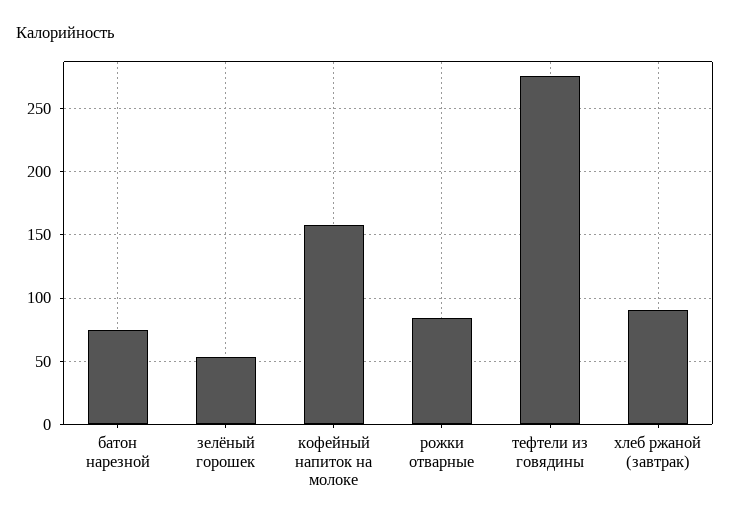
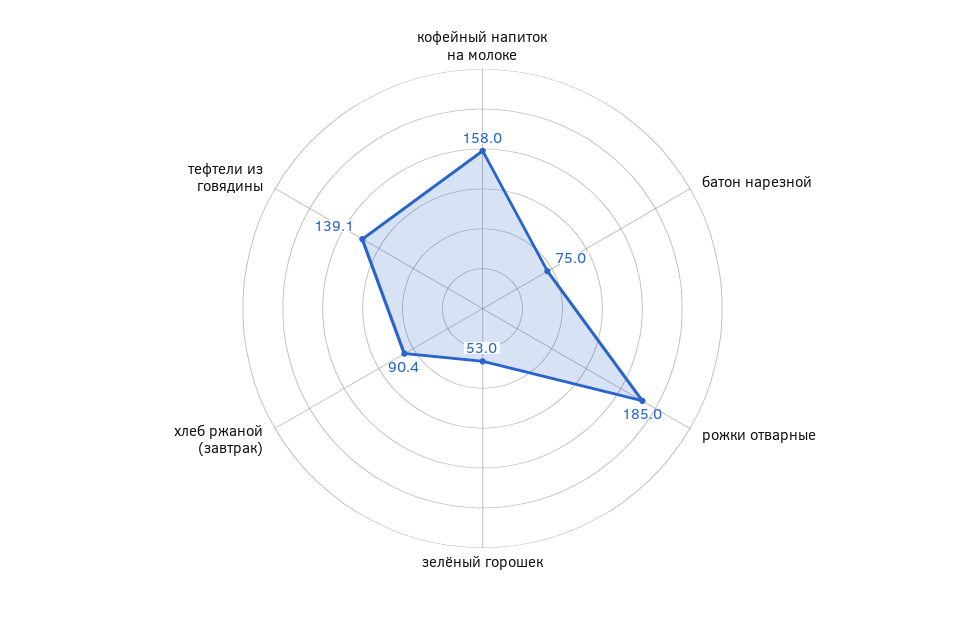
рожки отварные: 85 -> 185
тефтели из говядины: 275 -> 139.1

